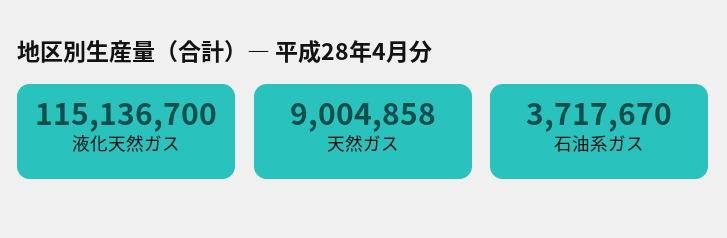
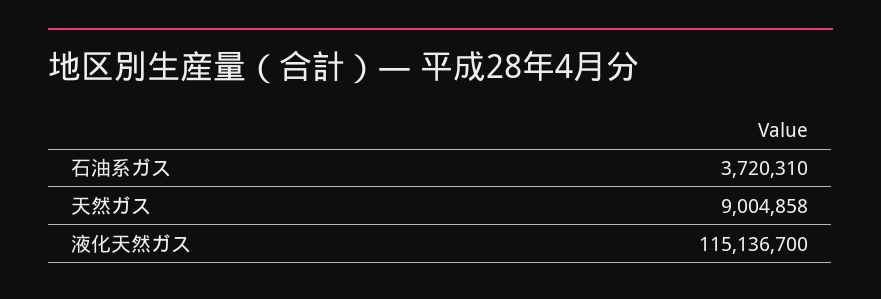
石油系ガス: 3717670 -> 3720310

